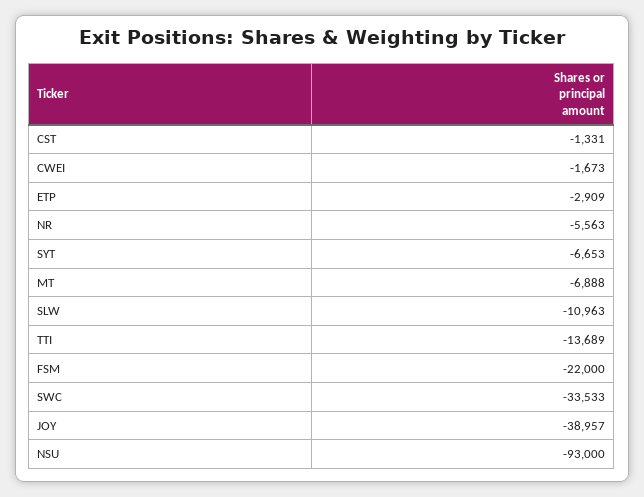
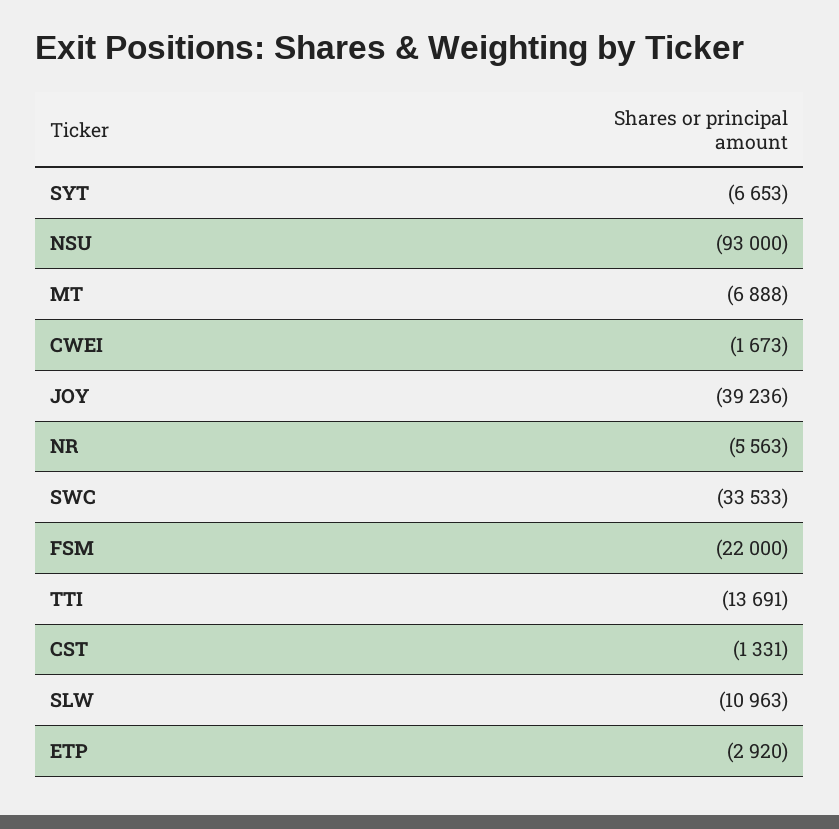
ETP: -2909 -> -2920
TTI: -13689 -> -13691
JOY: -38957 -> -39236

